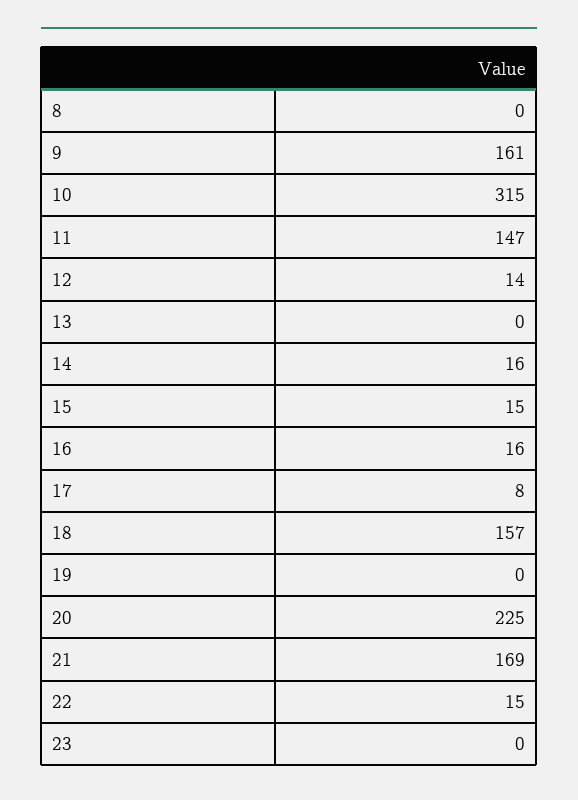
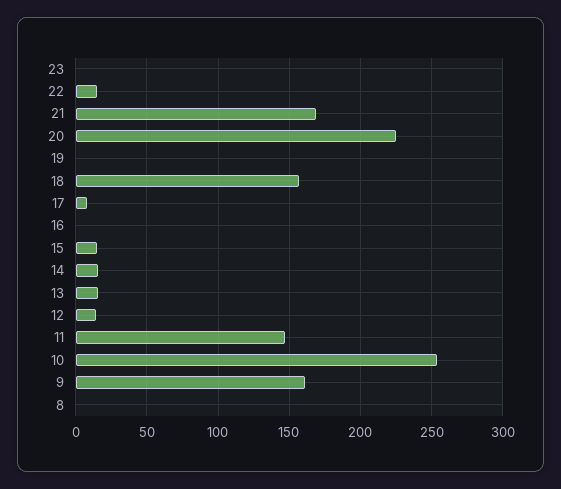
10: 315 -> 255
13: 0 -> 15
16: 16 -> 0

